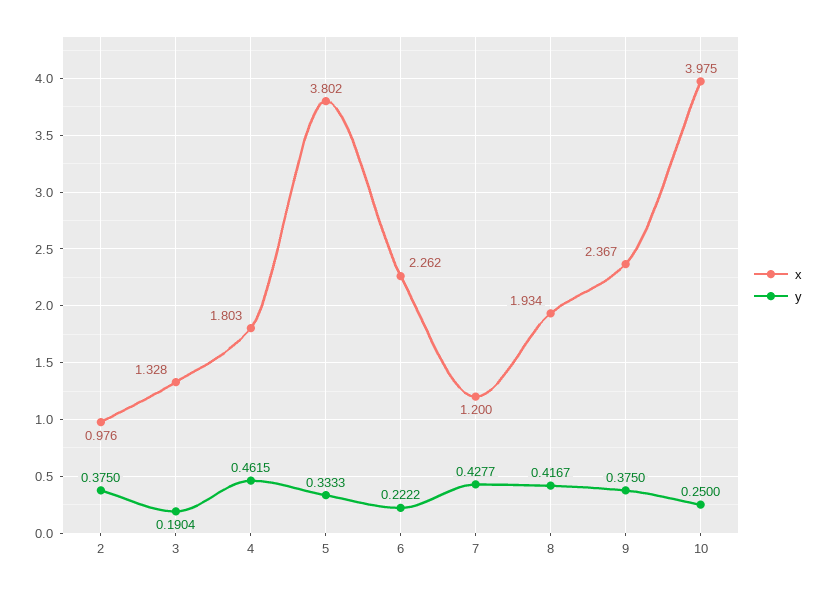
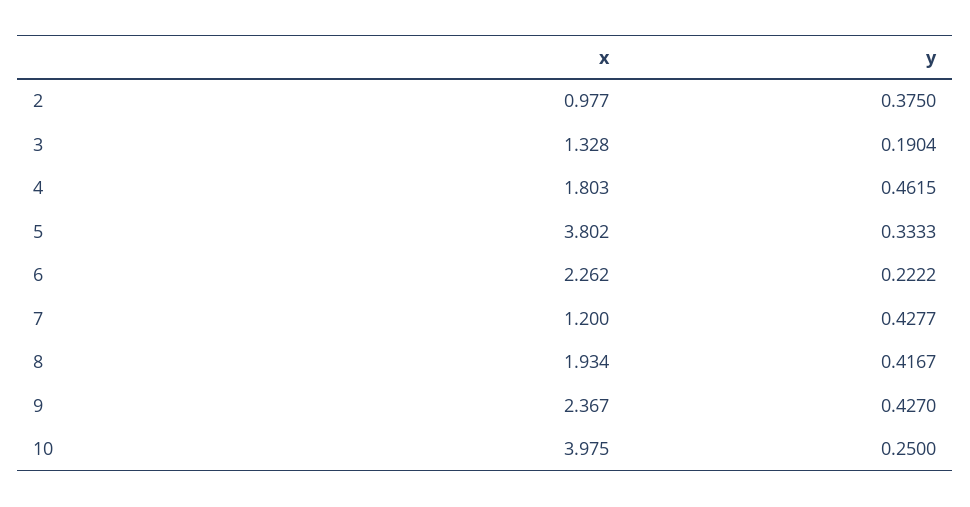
x, 2: 0.976 -> 0.977
y, 9: 0.375 -> 0.427

